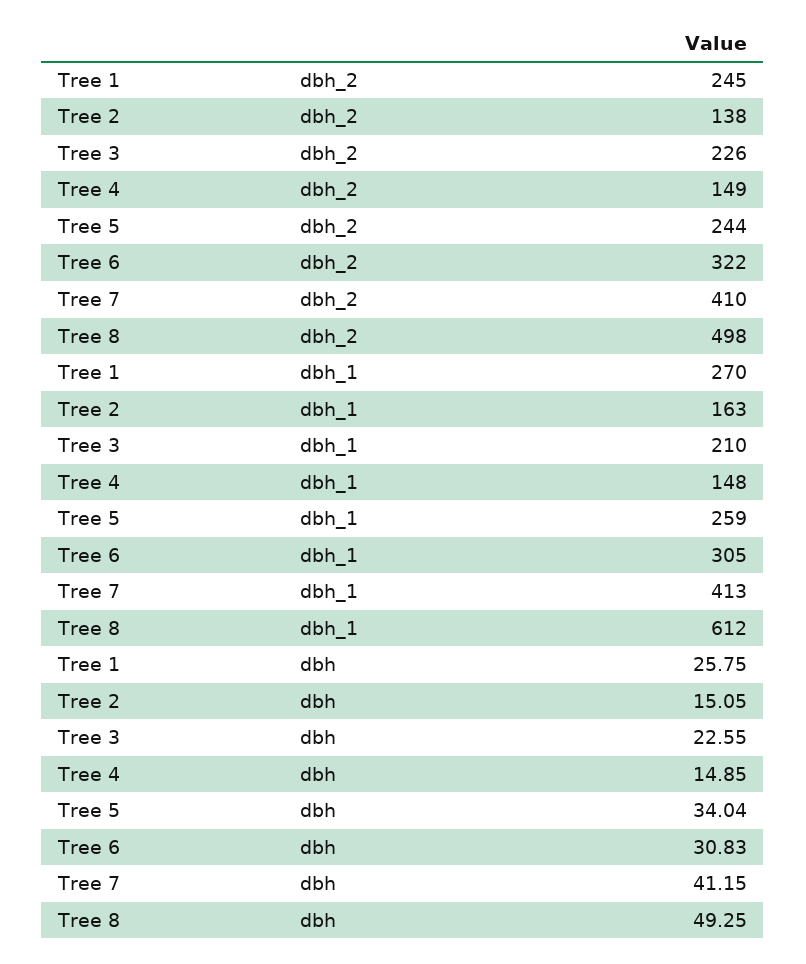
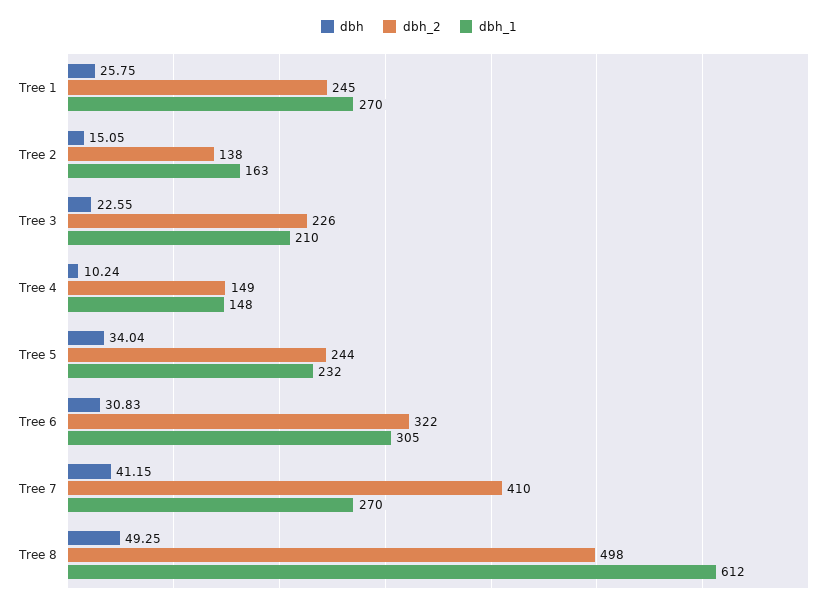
dbh_1, Tree 5: 259 -> 232
dbh_1, Tree 7: 413 -> 270
dbh, Tree 4: 14.85 -> 10.24

